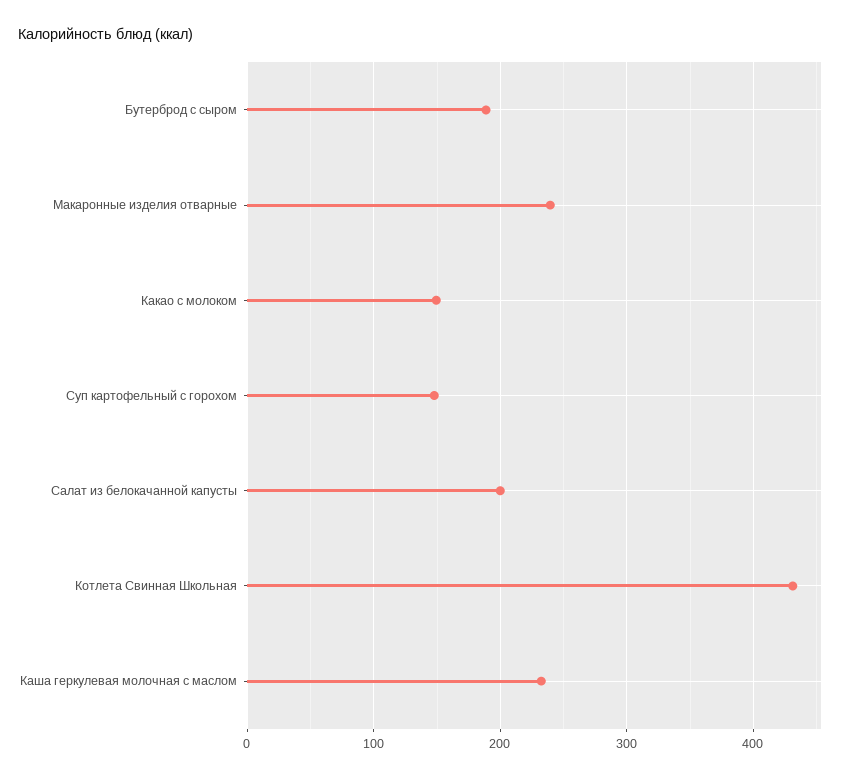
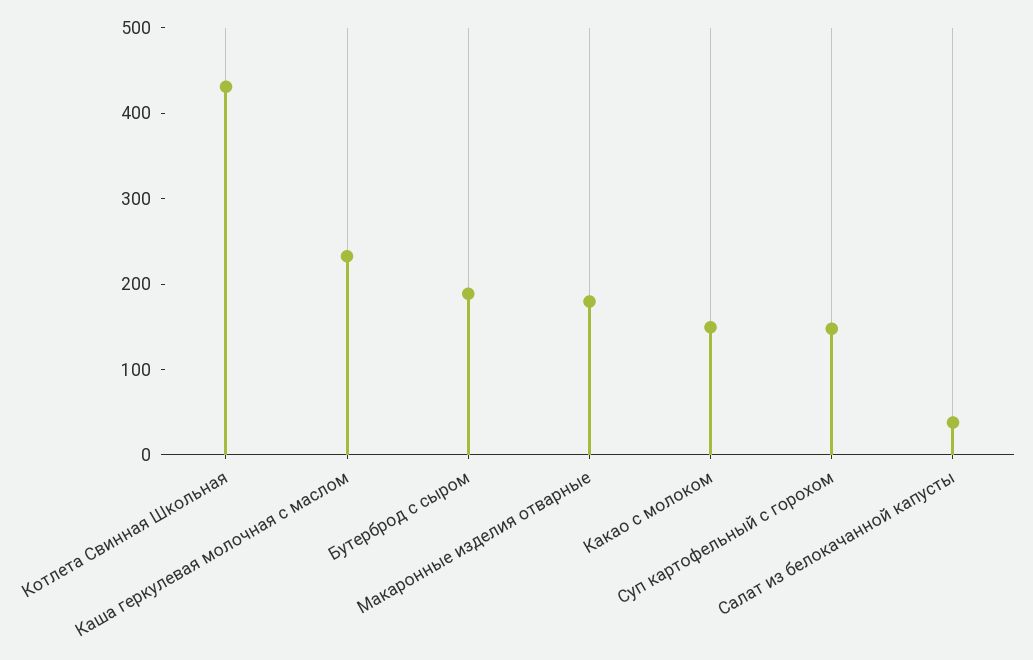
Макаронные изделия отварные: 240 -> 180
Салат из белокачанной капусты: 200 -> 40

